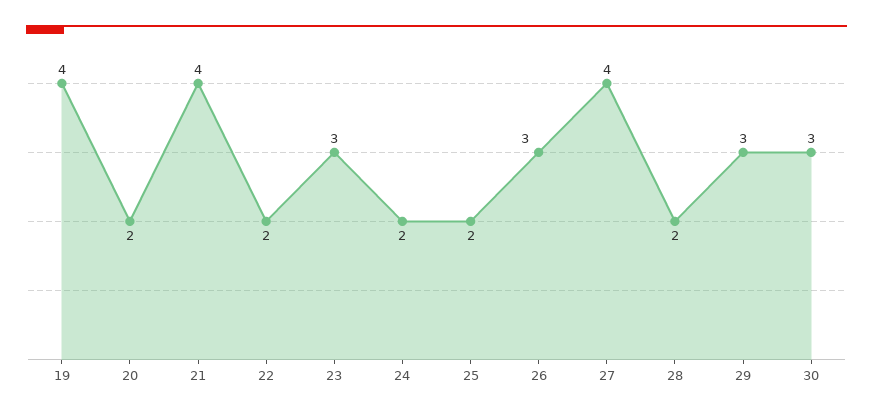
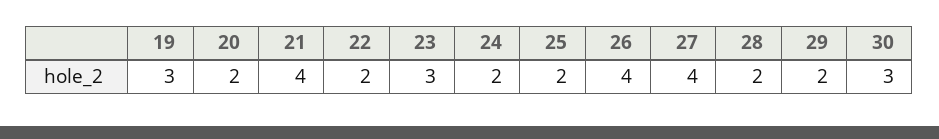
19: 4 -> 3
26: 3 -> 4
29: 3 -> 2

